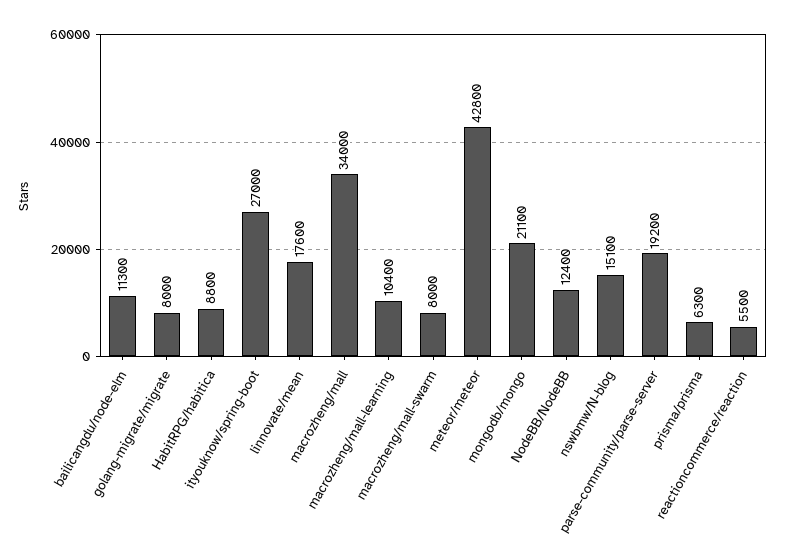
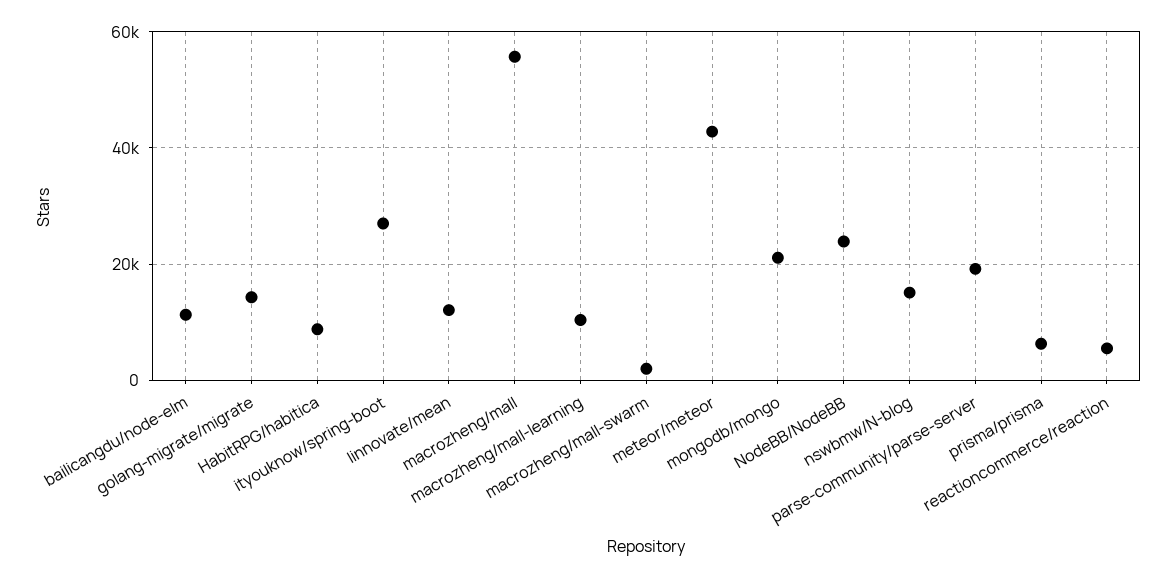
golang-migrate/migrate: 8000 -> 14000
linnovate/mean: 17600 -> 12000
macrozheng/mall: 34000 -> 56000
macrozheng/mall-swarm: 8000 -> 2000
NodeBB/NodeBB: 12400 -> 24000

